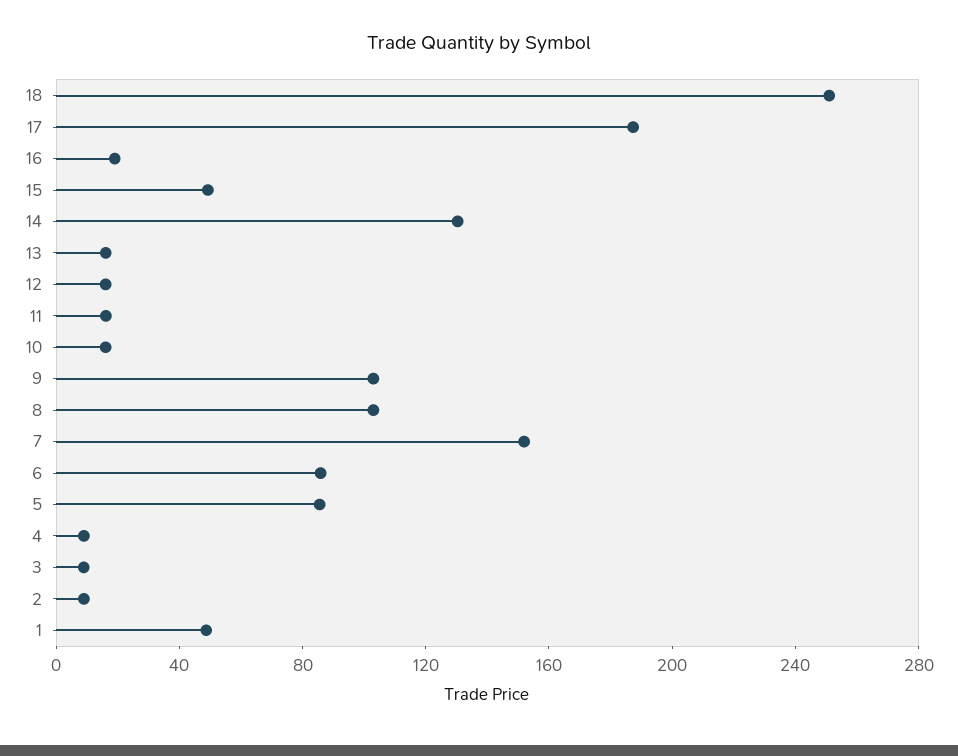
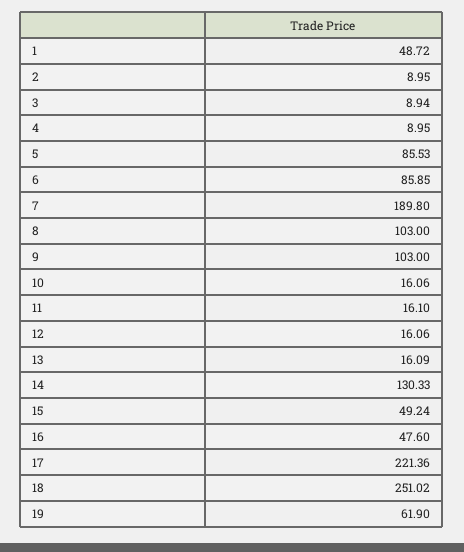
17: 190 -> 221.36
16: 20 -> 47.6
7: 150 -> 189.8
19: none -> 61.9

